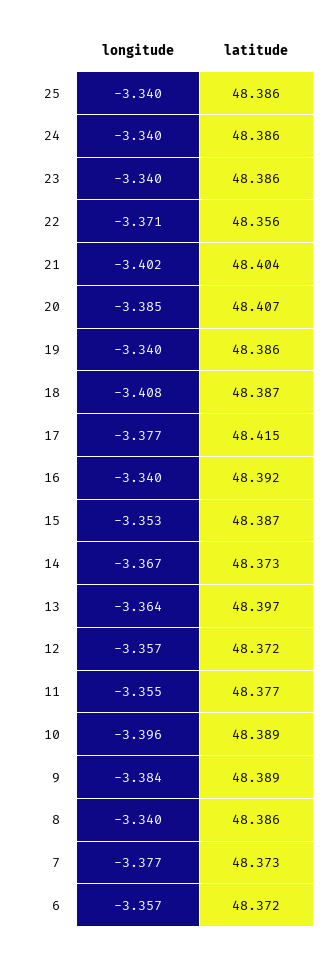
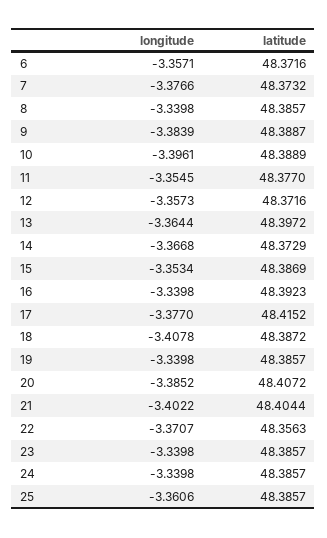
longitude, 25: -3.34 -> -3.3606

